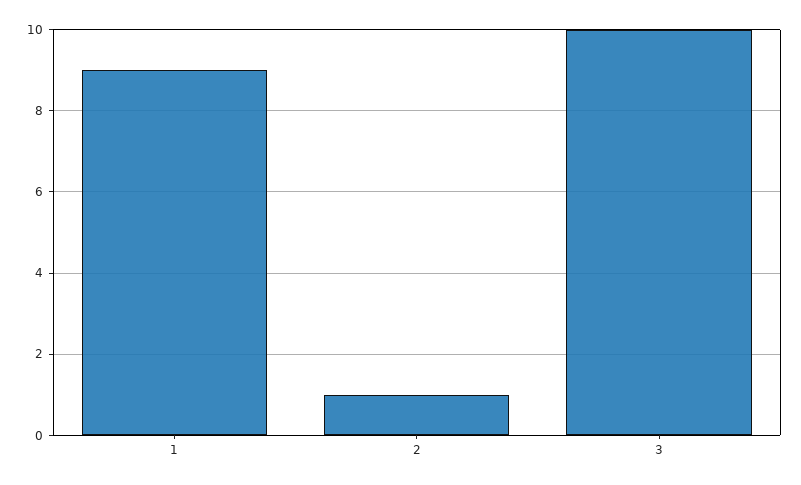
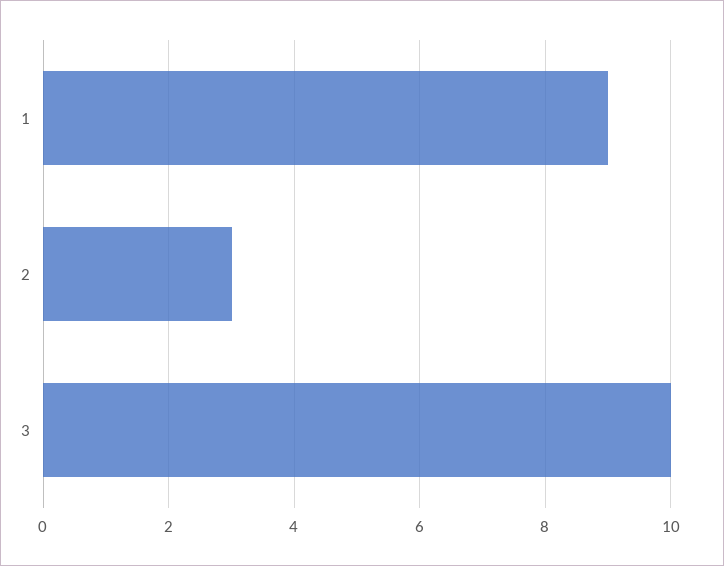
2: 1 -> 3

